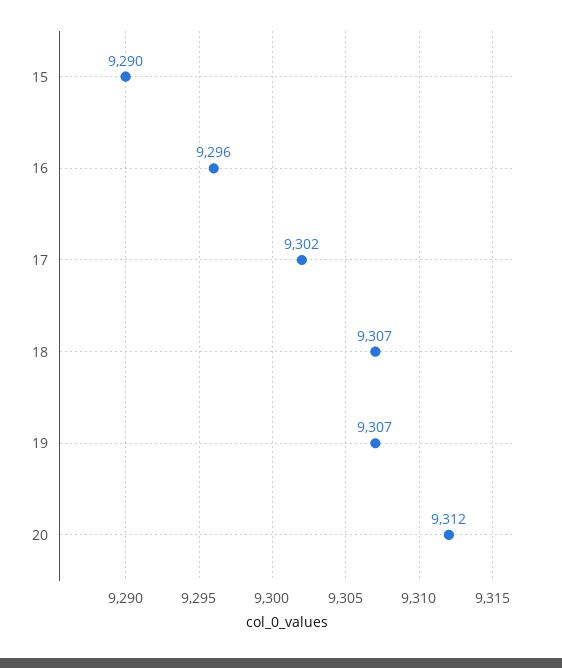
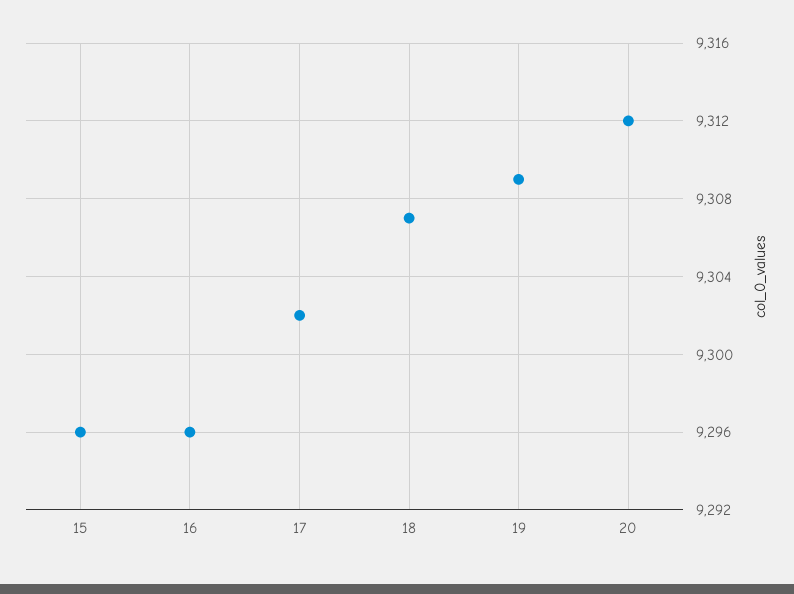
15: 9290 -> 9296
19: 9307 -> 9309

